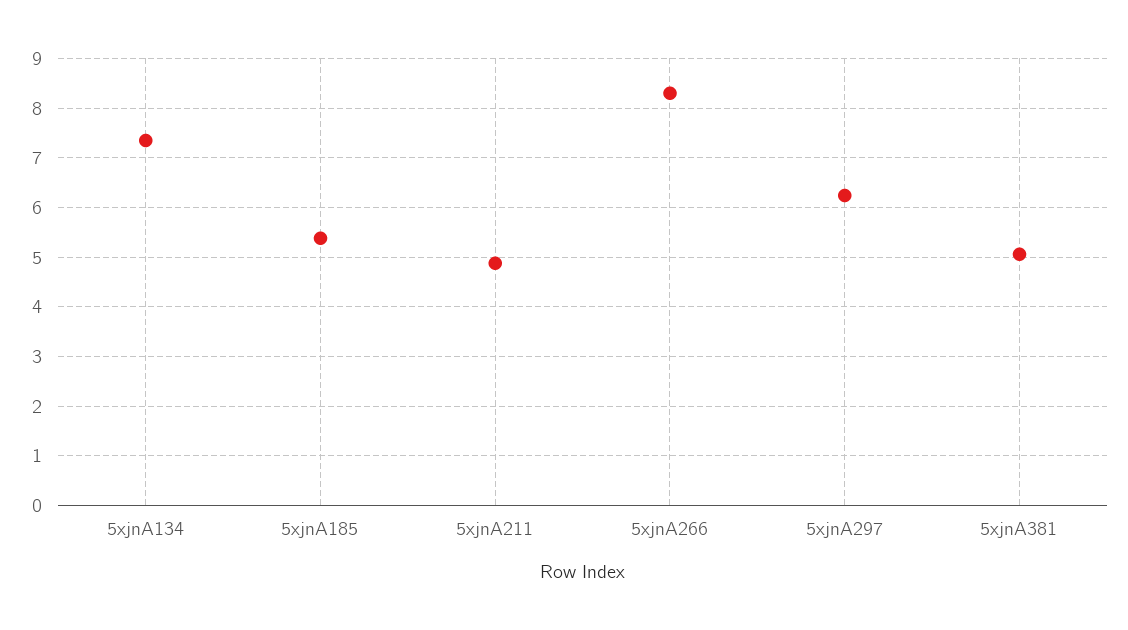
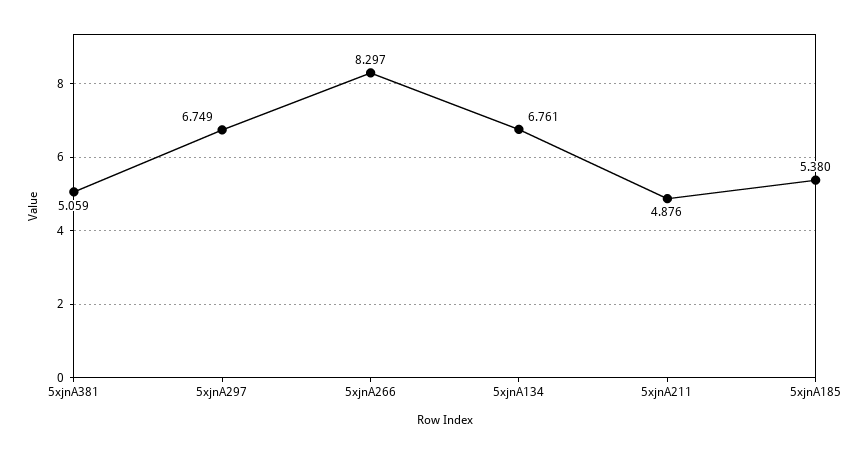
5xjnA134: 7.4 -> 6.761
5xjnA297: 6.2 -> 6.749

